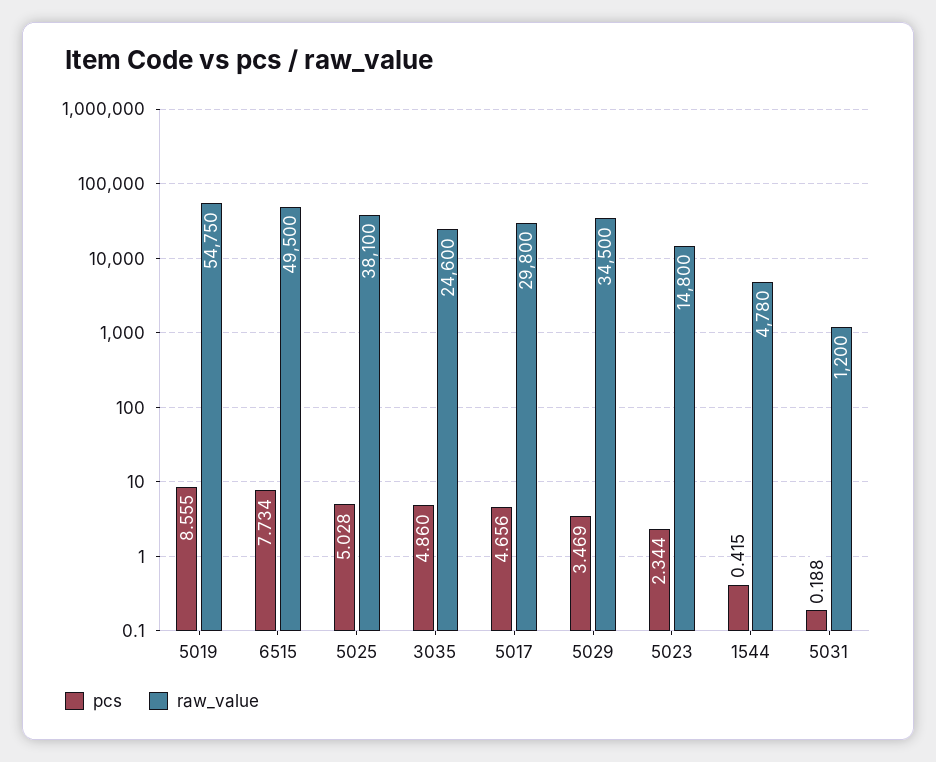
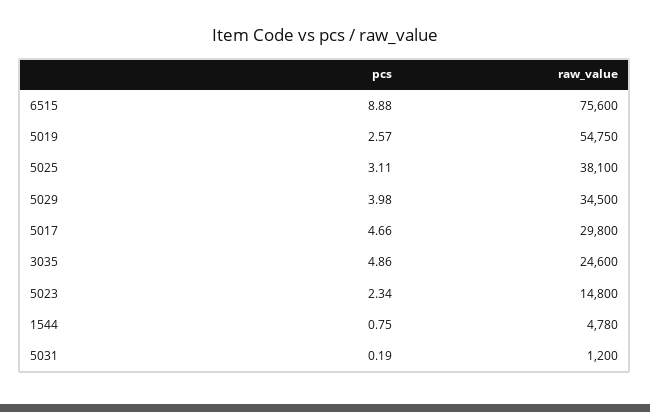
pcs, 5019: 8.555 -> 2.57
pcs, 6515: 7.734 -> 8.88
raw_value, 6515: 49500 -> 75600
pcs, 5025: 5.028 -> 3.11
pcs, 5029: 3.469 -> 3.98
pcs, 1544: 0.415 -> 0.75

